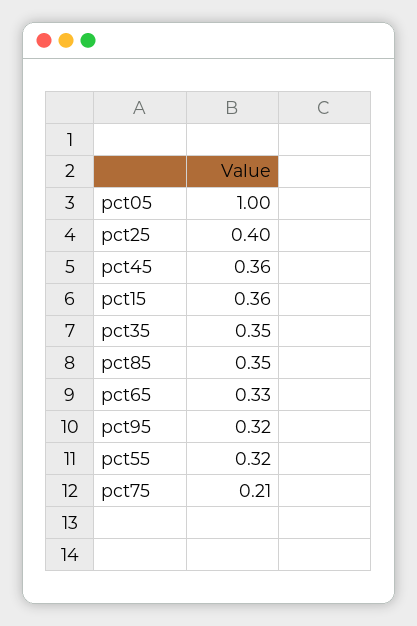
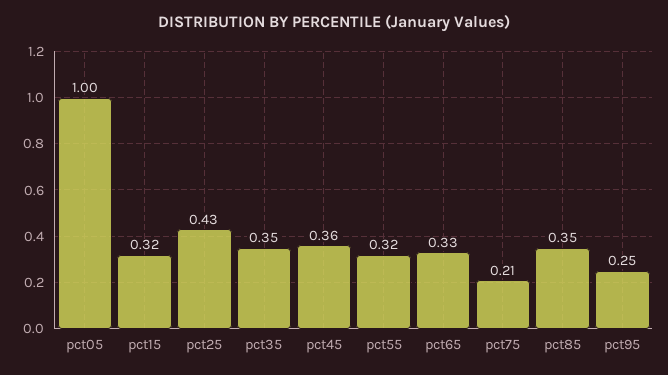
pct25: 0.4 -> 0.43
pct15: 0.36 -> 0.32
pct95: 0.32 -> 0.25

